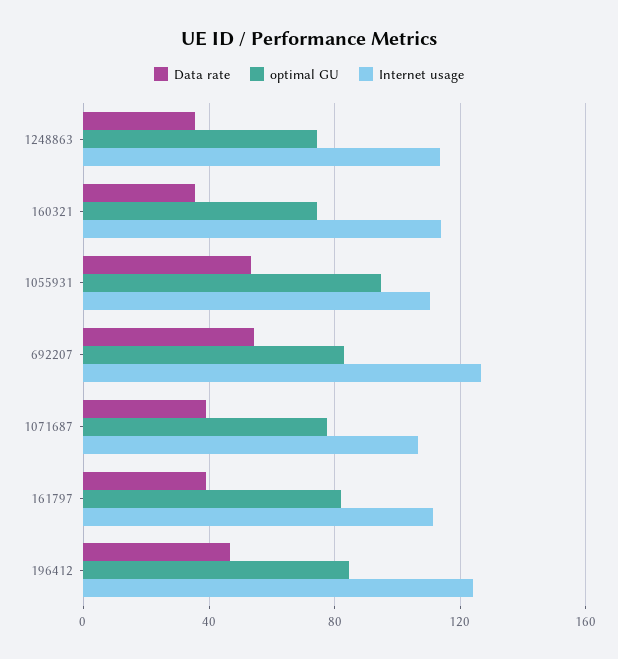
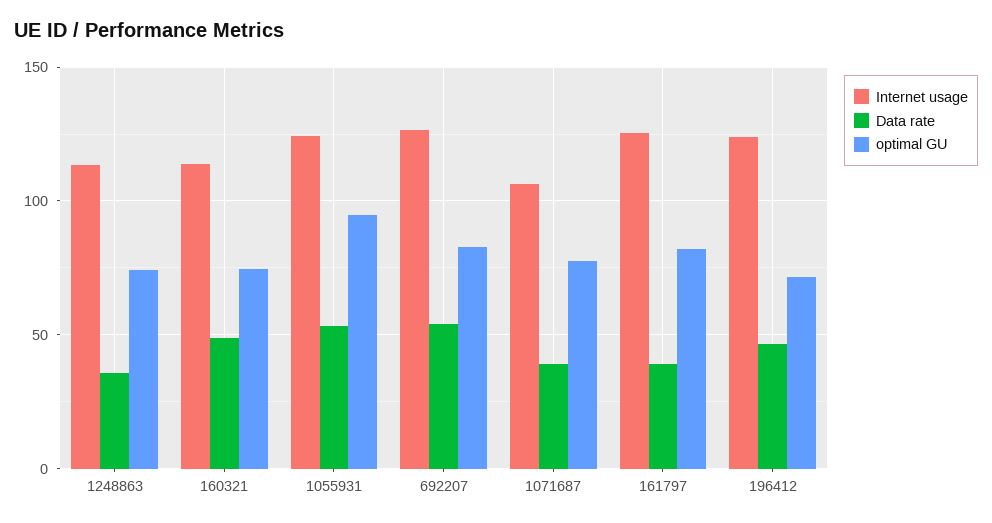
Data rate, 160321: 35 -> 50
Internet usage, 1055931: 110 -> 125
Internet usage, 161797: 110 -> 125
optimal GU, 196412: 85 -> 70

